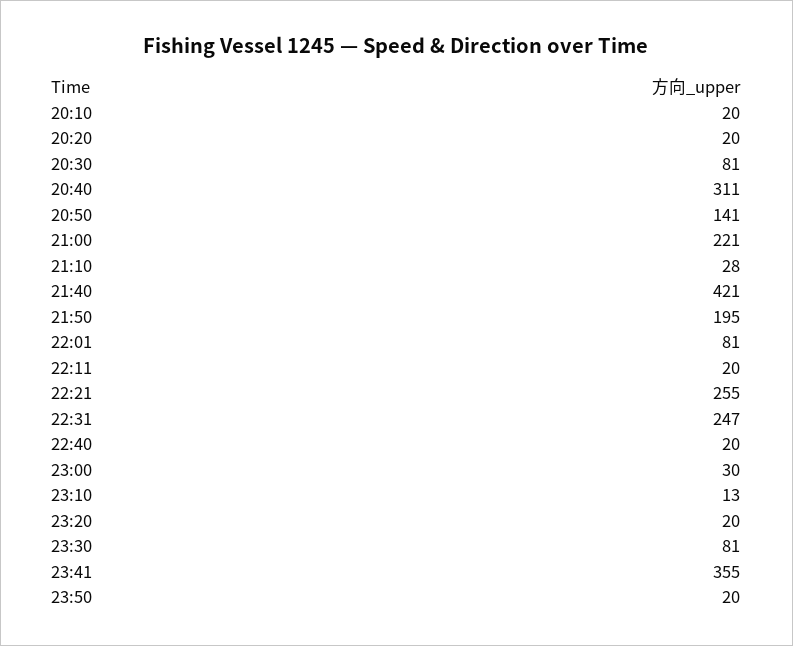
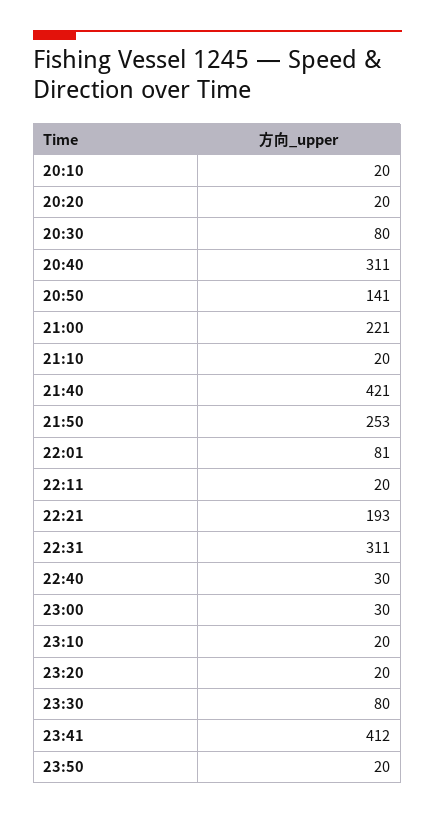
20:30: 81 -> 80
21:10: 28 -> 20
21:50: 195 -> 253
22:21: 255 -> 193
22:31: 247 -> 311
22:40: 20 -> 30
23:10: 13 -> 20
23:30: 81 -> 80
23:41: 355 -> 412

